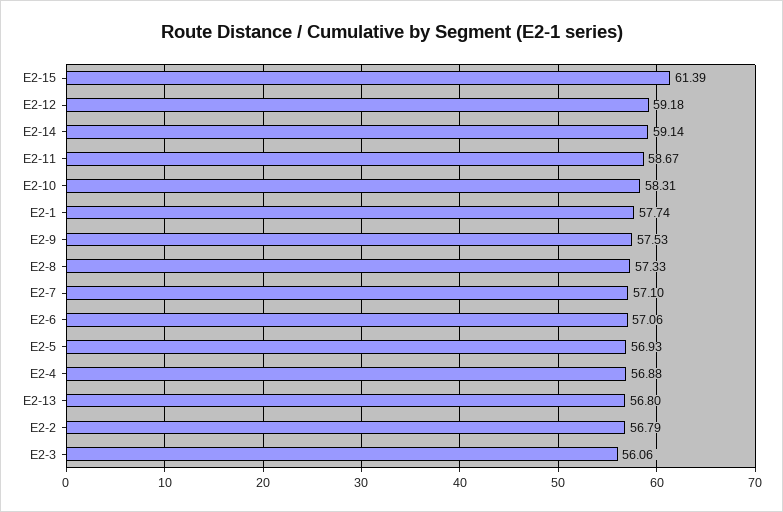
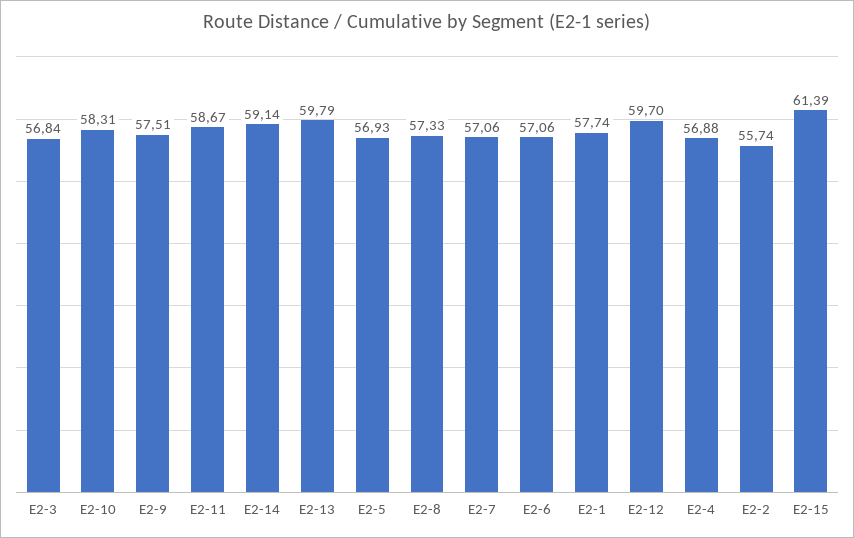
E2-12: 59.18 -> 59.7
E2-9: 57.53 -> 57.51
E2-7: 57.1 -> 57.06
E2-13: 56.8 -> 59.79
E2-2: 56.79 -> 55.74
E2-3: 56.06 -> 56.84

